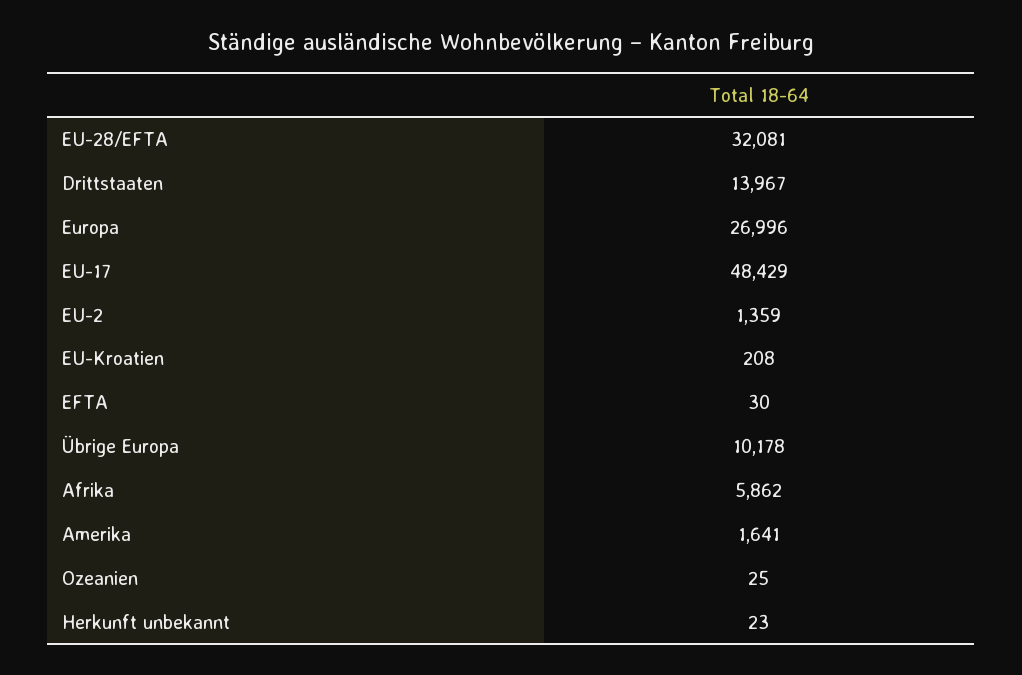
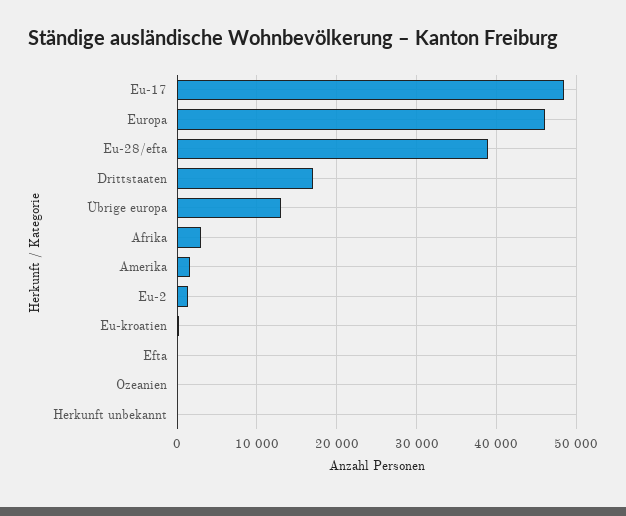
EU-28/EFTA: 32081 -> 39000
Drittstaaten: 13967 -> 17000
Europa: 26996 -> 46000
Übrige Europa: 10178 -> 13000
Afrika: 5862 -> 3000

